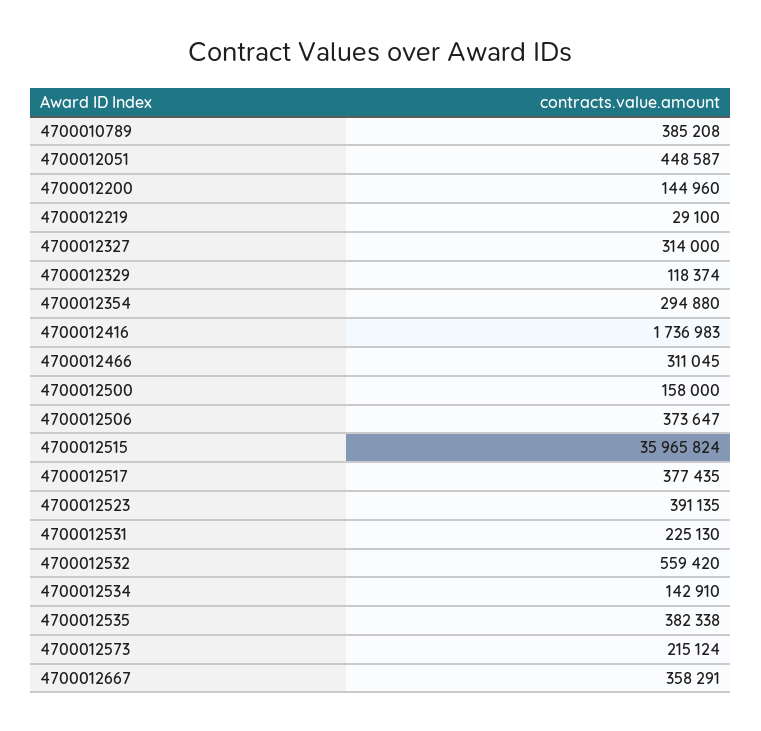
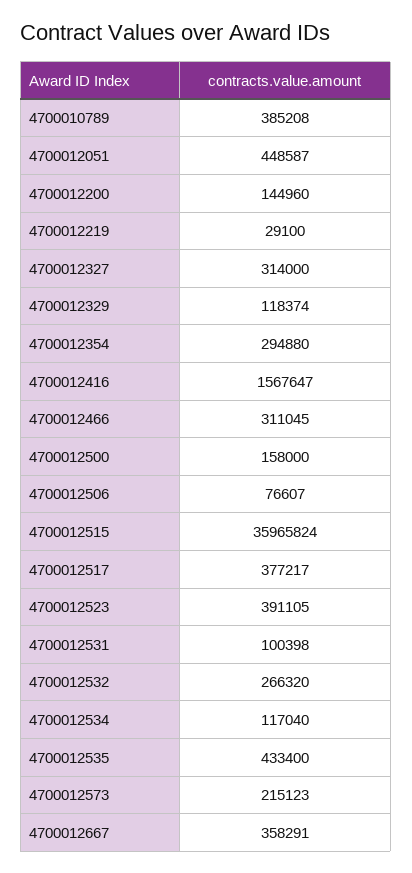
4700012416: 1736983 -> 1567647
4700012506: 373647 -> 76607
4700012517: 377435 -> 377217
4700012523: 391135 -> 391105
4700012531: 225130 -> 100398
4700012532: 559420 -> 266320
4700012534: 142910 -> 117040
4700012535: 382338 -> 433400
4700012573: 215124 -> 215123

